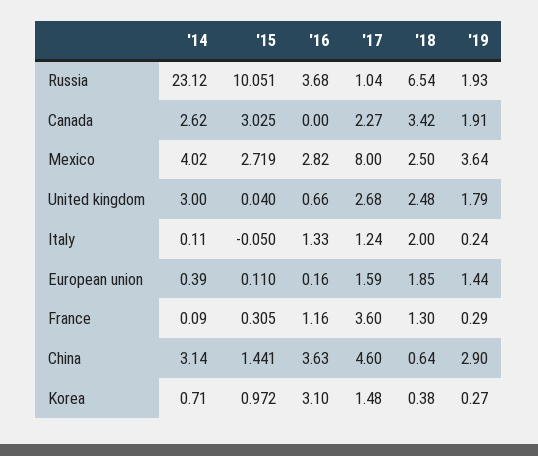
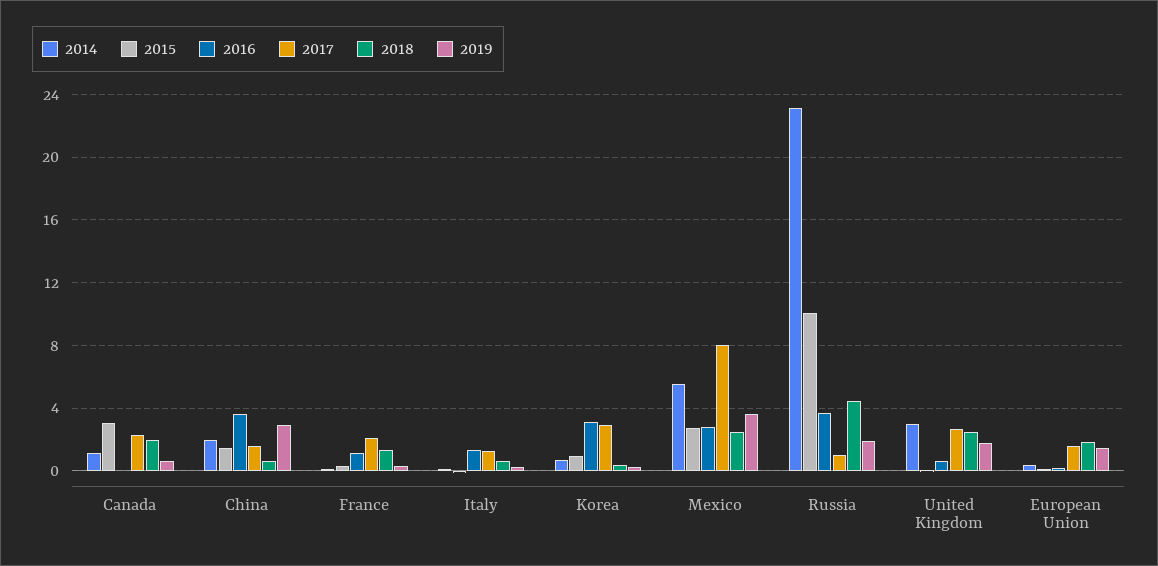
'18, Russia: 6.54 -> 4.5
'14, Canada: 2.62 -> 1
'18, Canada: 3.42 -> 2
'19, Canada: 1.91 -> 0.5
'14, Mexico: 4.02 -> 5.5
'18, Italy: 2 -> 0.5
'17, France: 3.6 -> 2
'14, China: 3.14 -> 2
'17, China: 4.6 -> 1.5
'17, Korea: 1.48 -> 3

